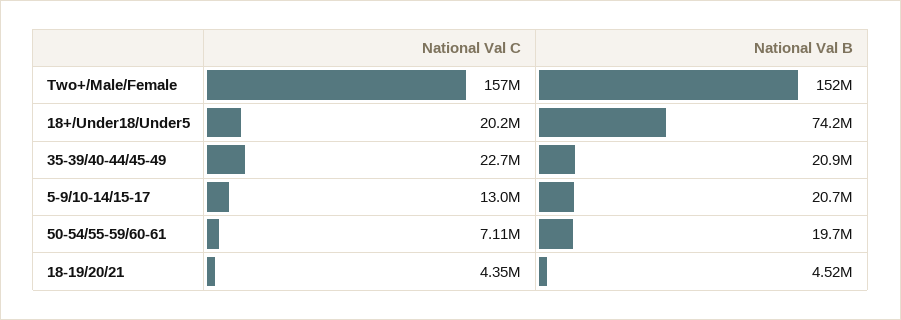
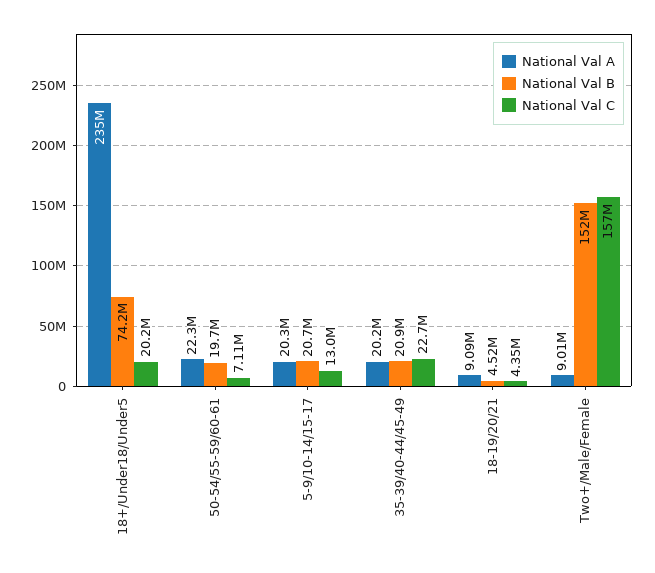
National Val A, 18+/Under18/Under5: none -> 235000000
National Val A, 50-54/55-59/60-61: none -> 22300000
National Val A, 5-9/10-14/15-17: none -> 20300000
National Val A, 35-39/40-44/45-49: none -> 20200000
National Val A, 18-19/20/21: none -> 9090000
National Val A, Two+/Male/Female: none -> 9010000

